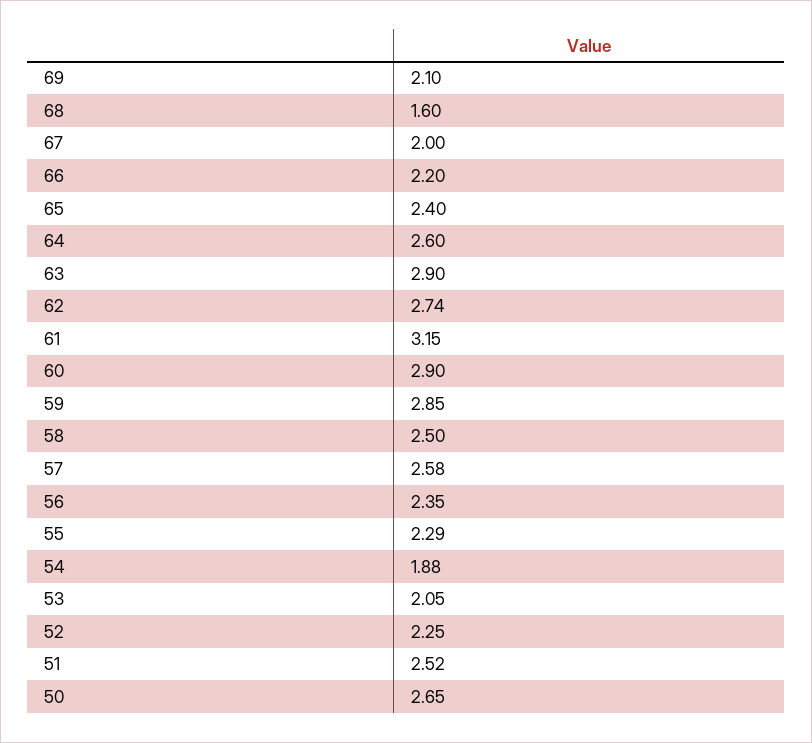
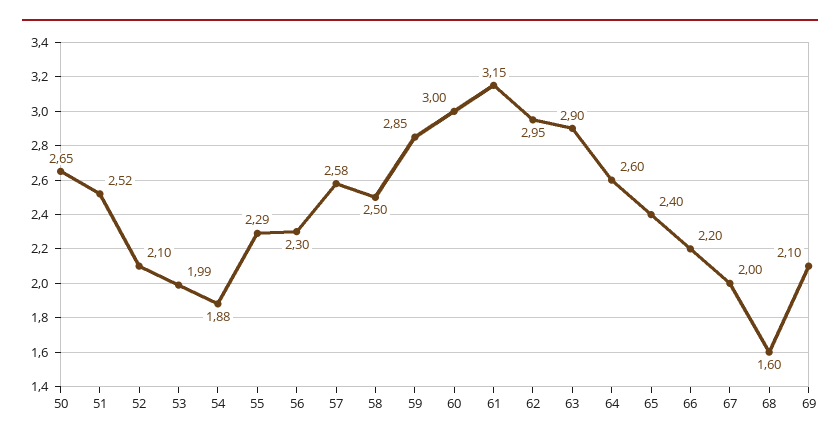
62: 2.74 -> 2.95
60: 2.9 -> 3
56: 2.35 -> 2.3
53: 2.05 -> 1.99
52: 2.25 -> 2.1

